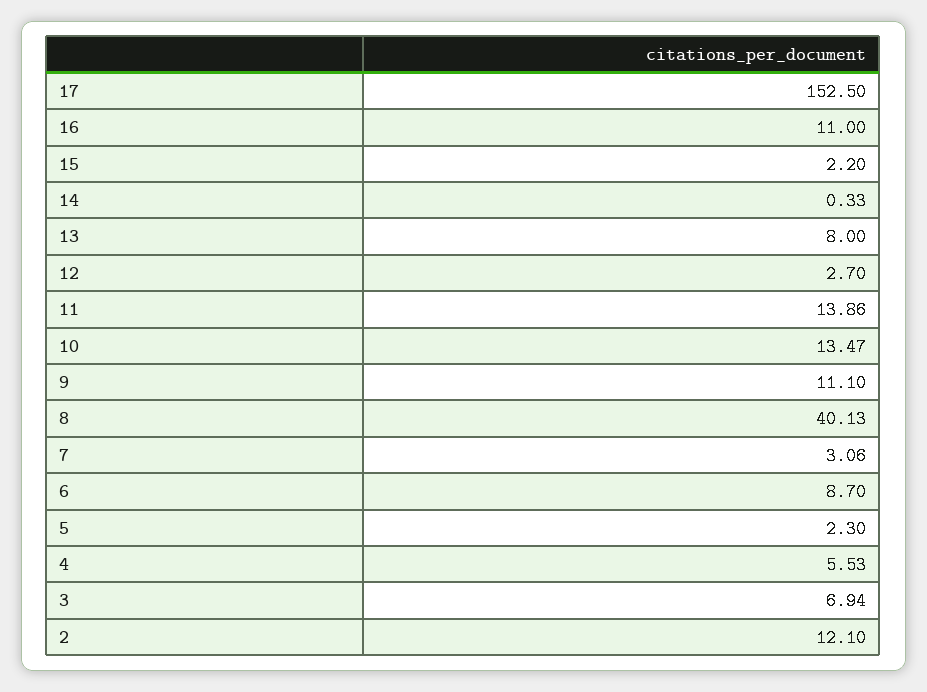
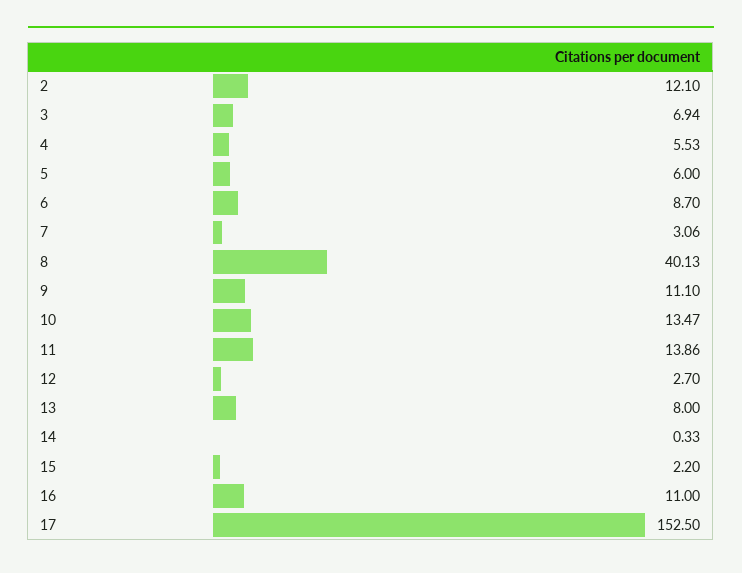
5: 2.3 -> 6

